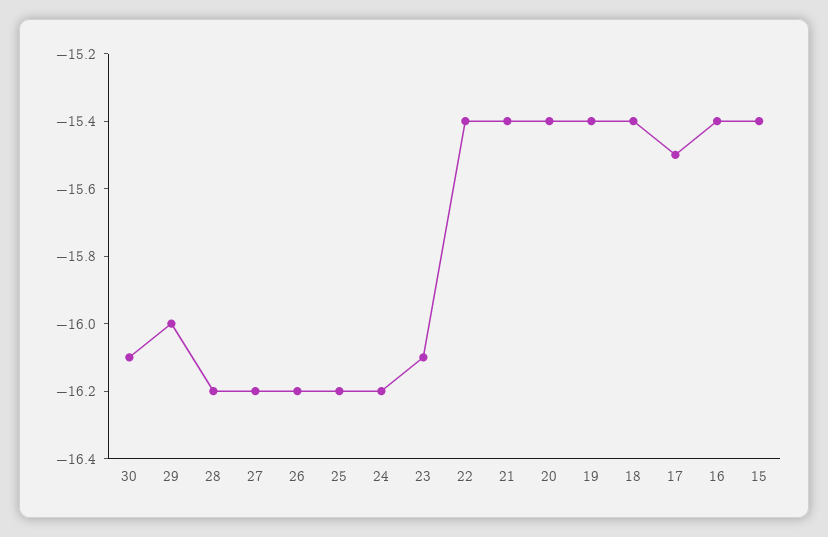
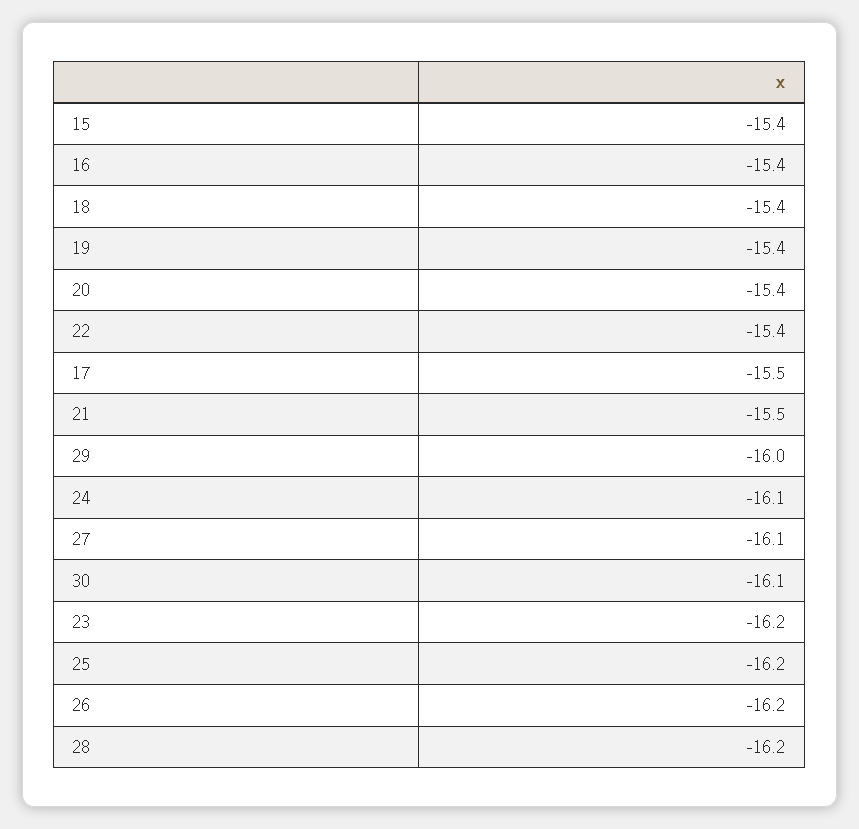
27: -16.2 -> -16.1
24: -16.2 -> -16.1
23: -16.1 -> -16.2
21: -15.4 -> -15.5

